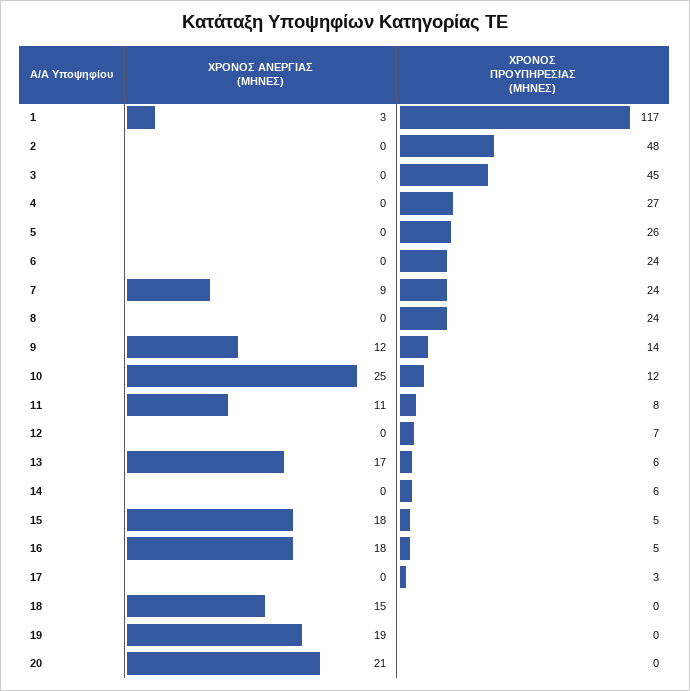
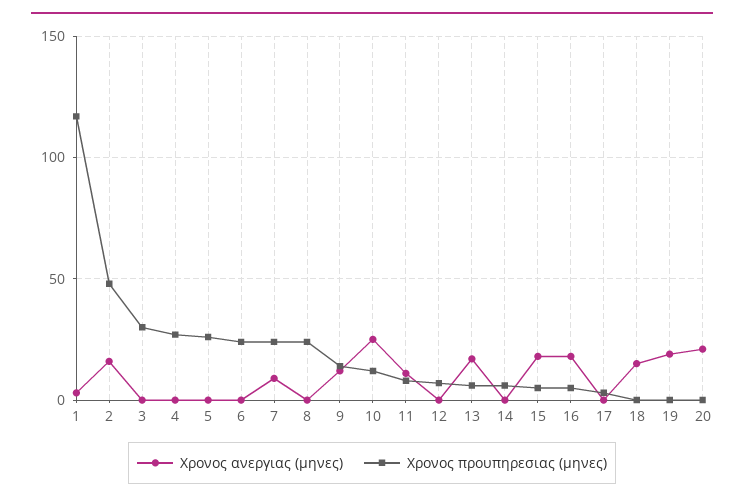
ΧΡΟΝΟΣ ΑΝΕΡΓΙΑΣ (ΜΗΝΕΣ), 2: 0 -> 15
ΧΡΟΝΟΣ ΠΡΟΥΠΗΡΕΣΙΑΣ (ΜΗΝΕΣ), 3: 45 -> 30

